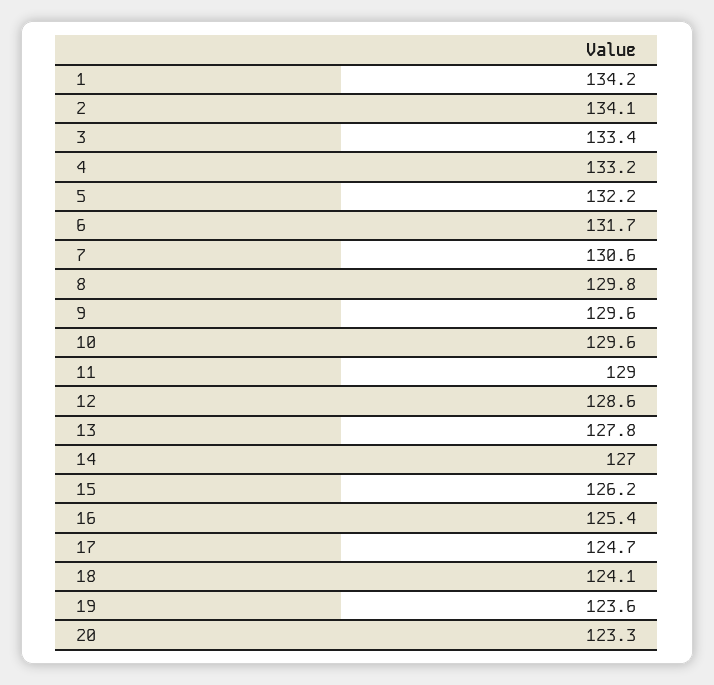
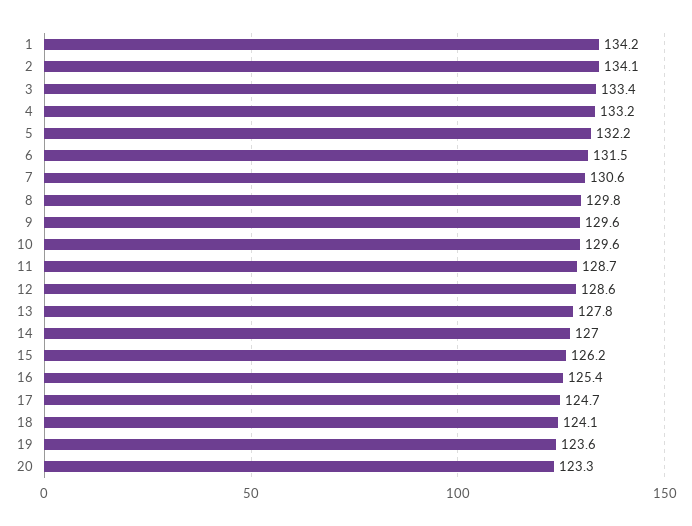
6: 131.7 -> 131.5
11: 129 -> 128.7

